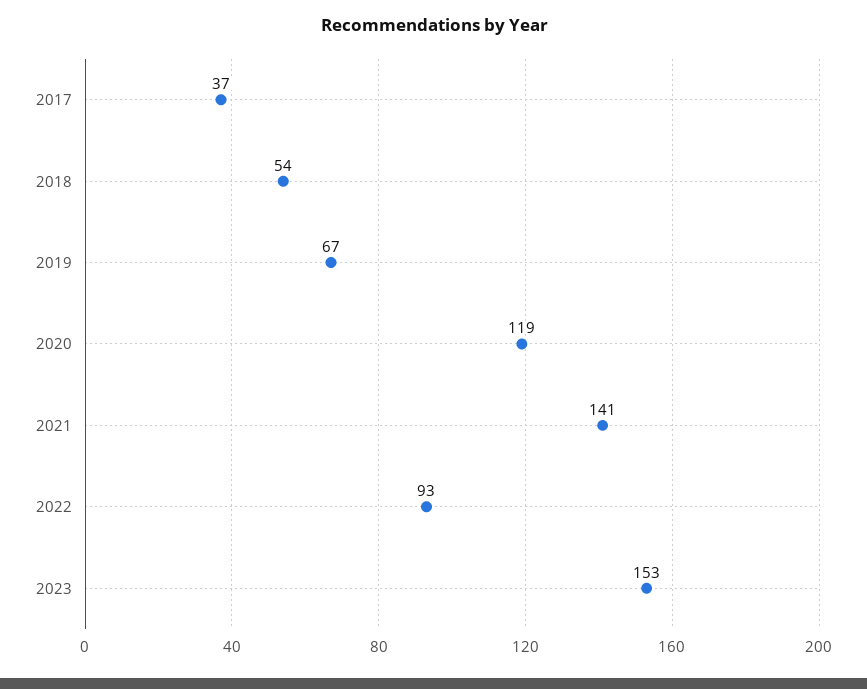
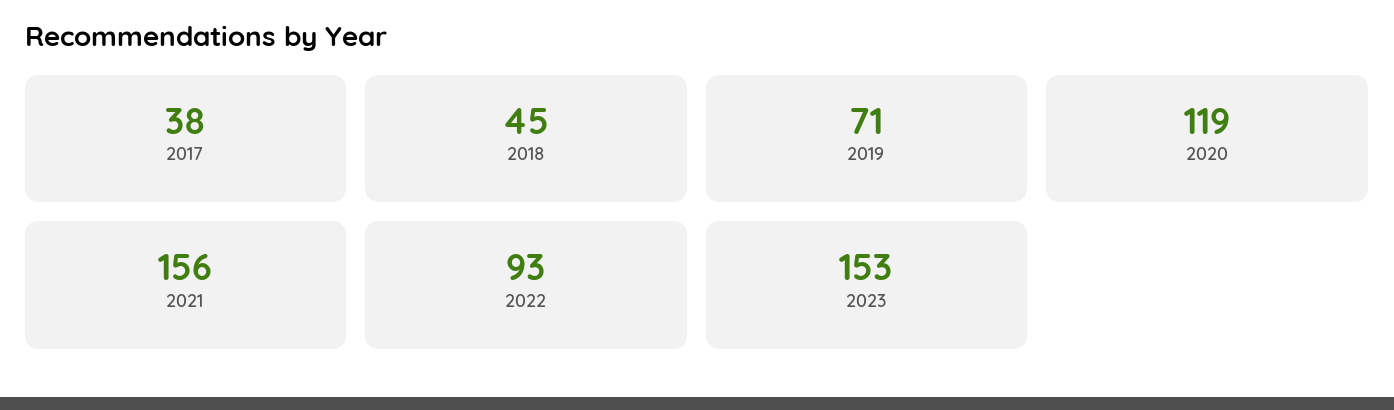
2017: 37 -> 38
2018: 54 -> 45
2019: 67 -> 71
2021: 141 -> 156

